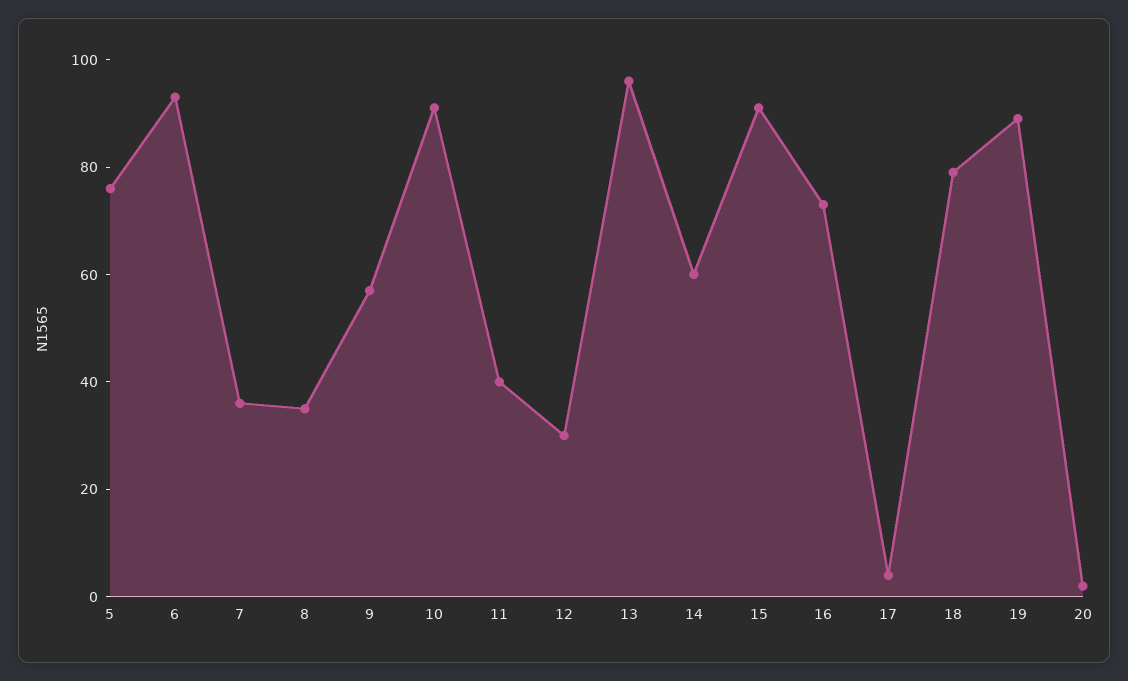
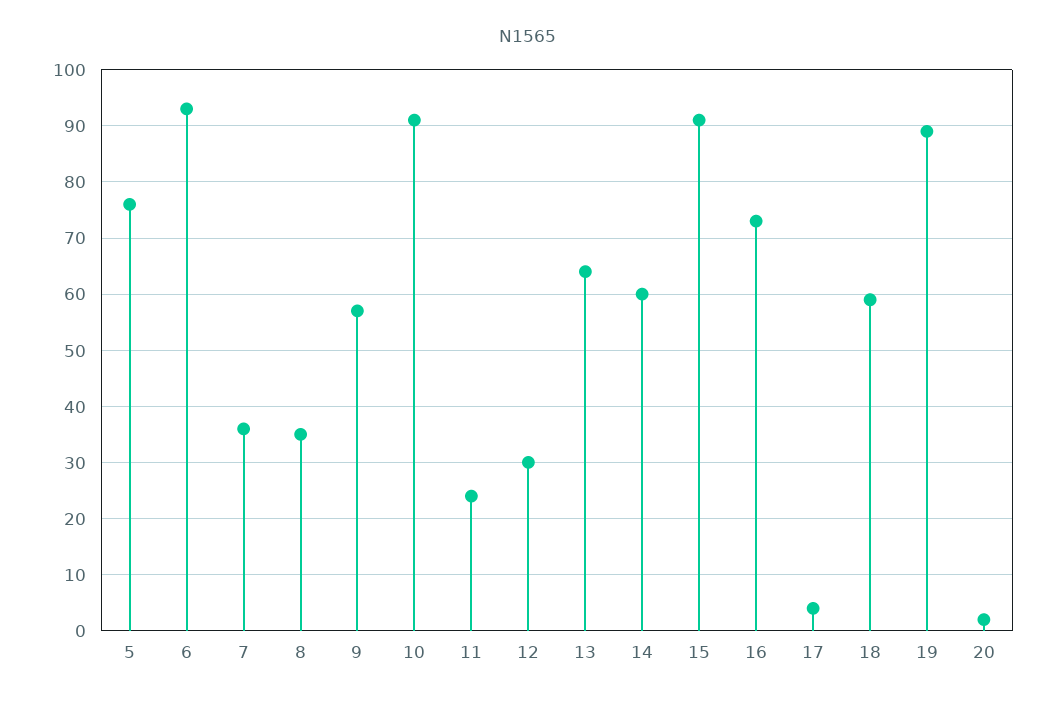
11: 40 -> 25
13: 95 -> 65
18: 80 -> 60

